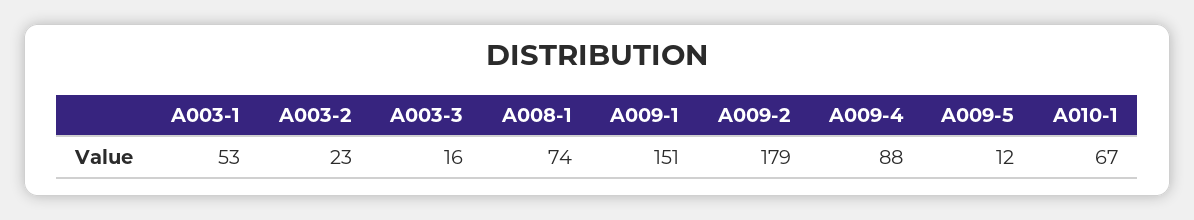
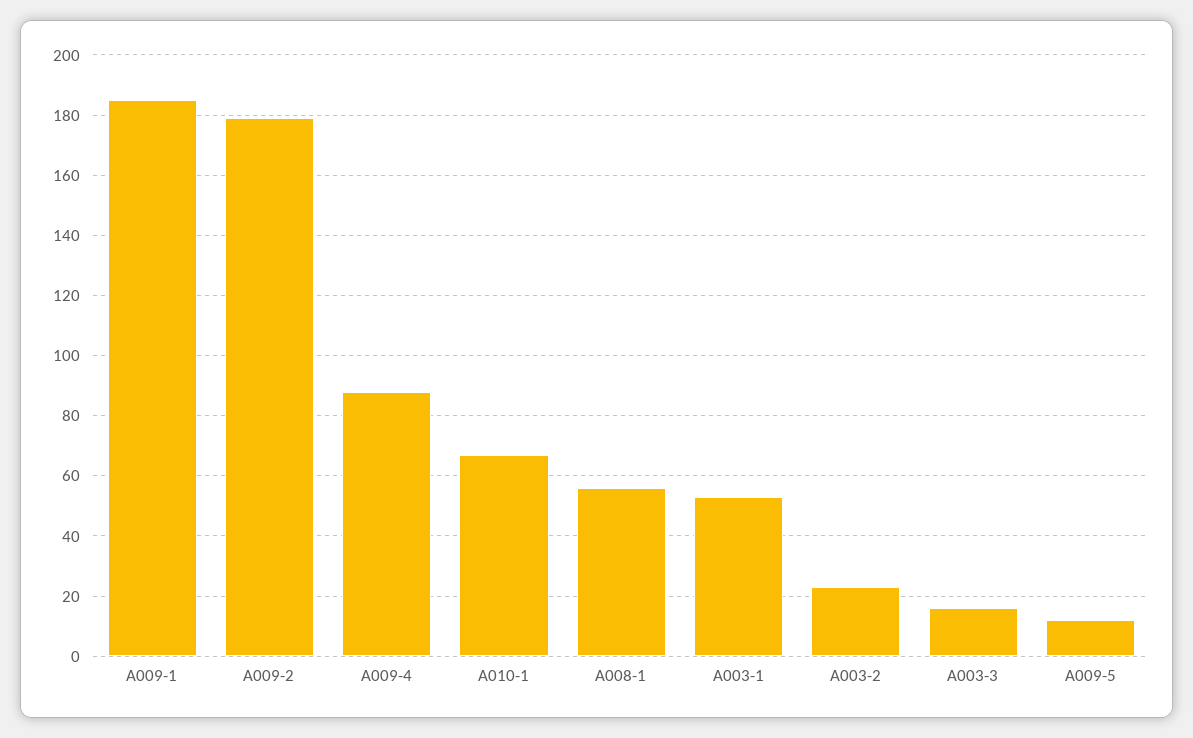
A008-1: 74 -> 55
A009-1: 151 -> 185

